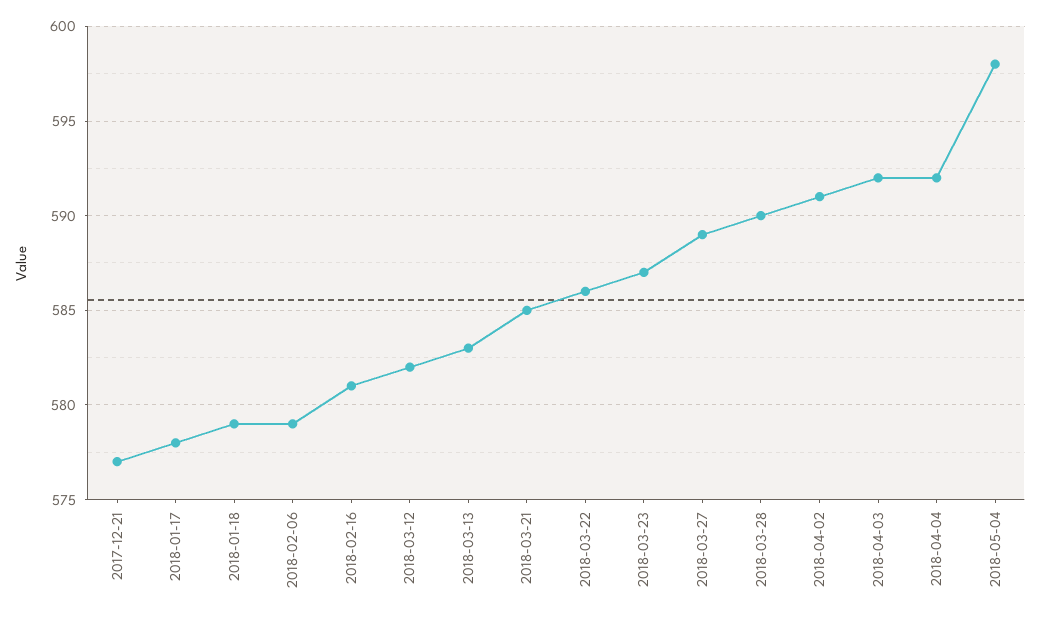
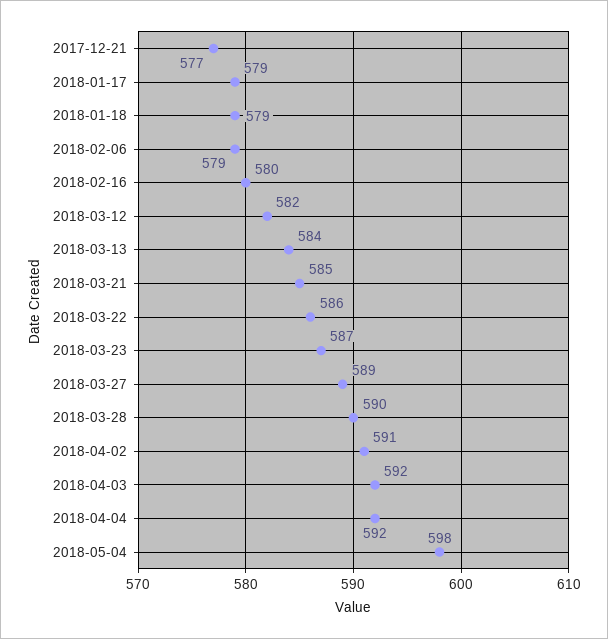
2018-01-17: 578 -> 579
2018-02-16: 581 -> 580
2018-03-13: 583 -> 584

